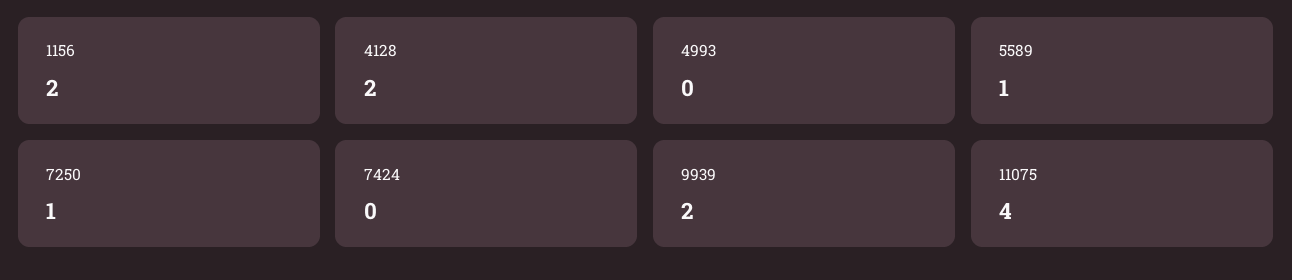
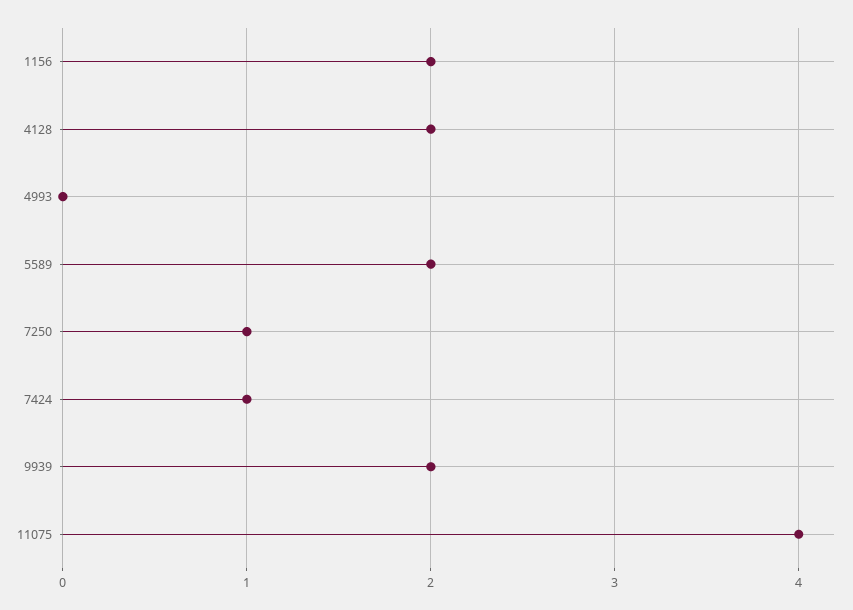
5589: 1 -> 2
7424: 0 -> 1

